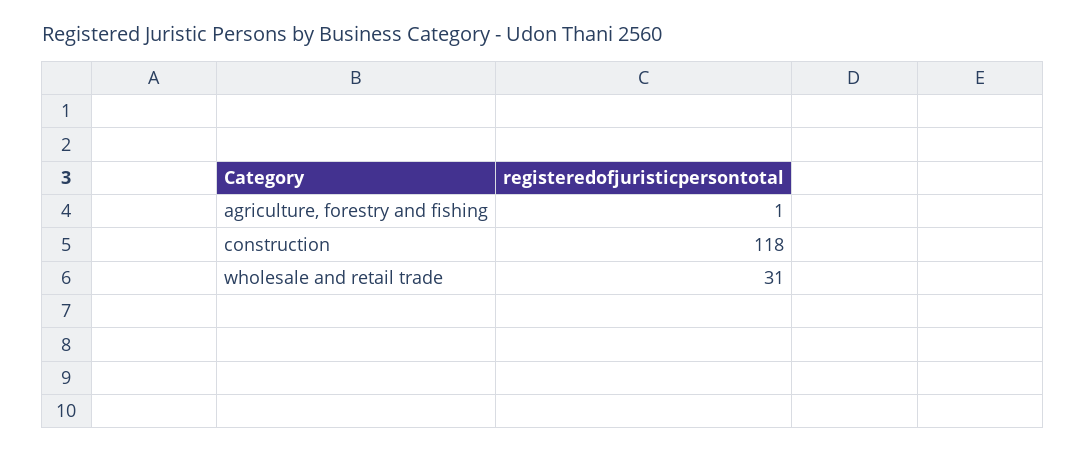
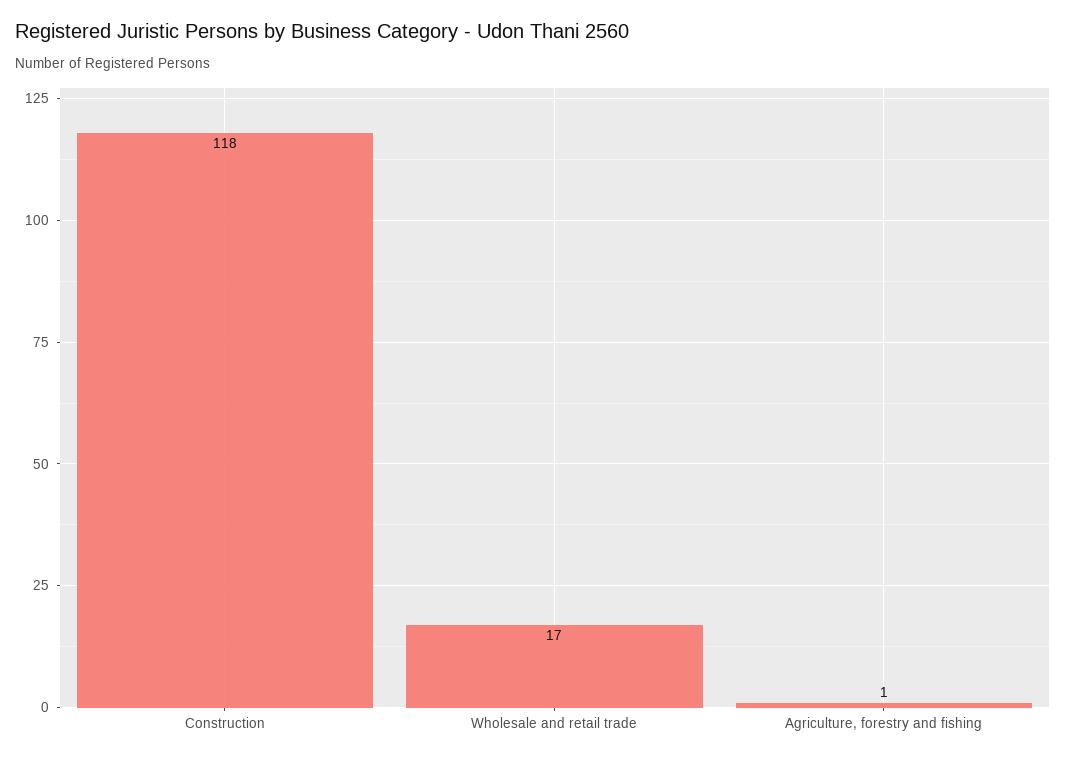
wholesale and retail trade: 31 -> 17

